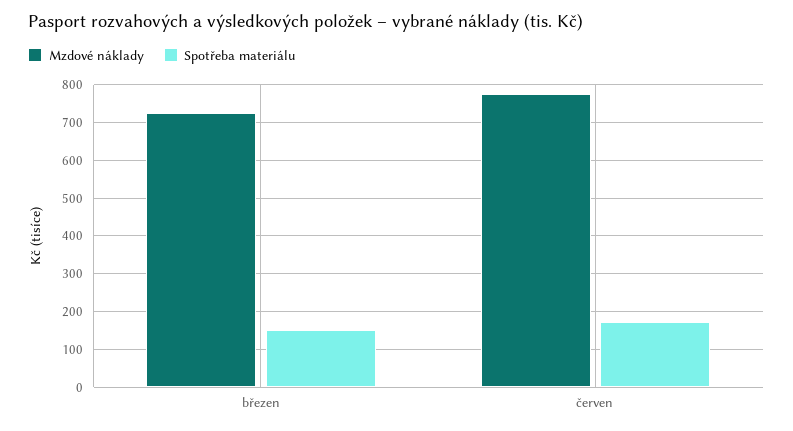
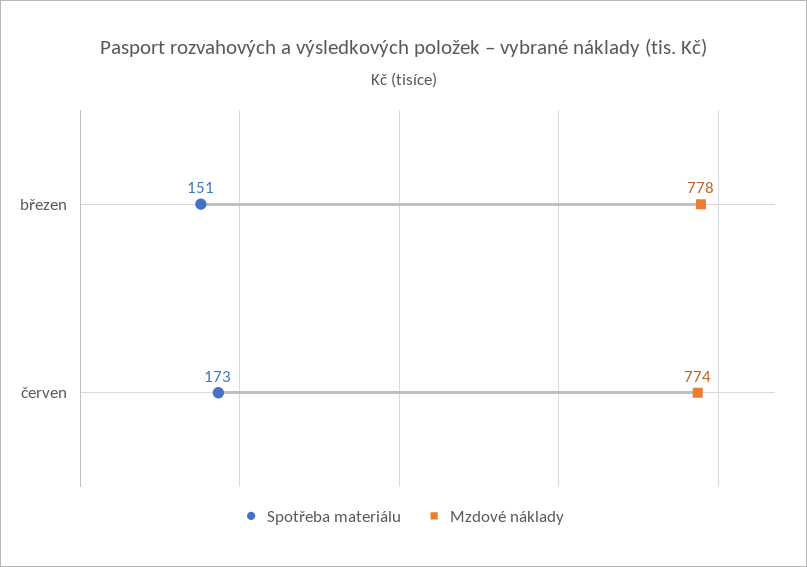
Mzdové náklady, březen: 720 -> 778

